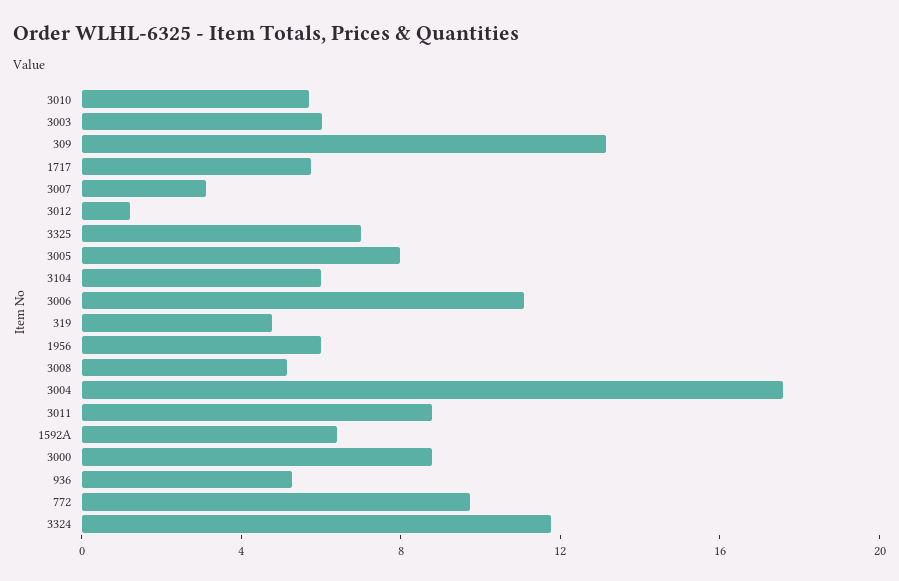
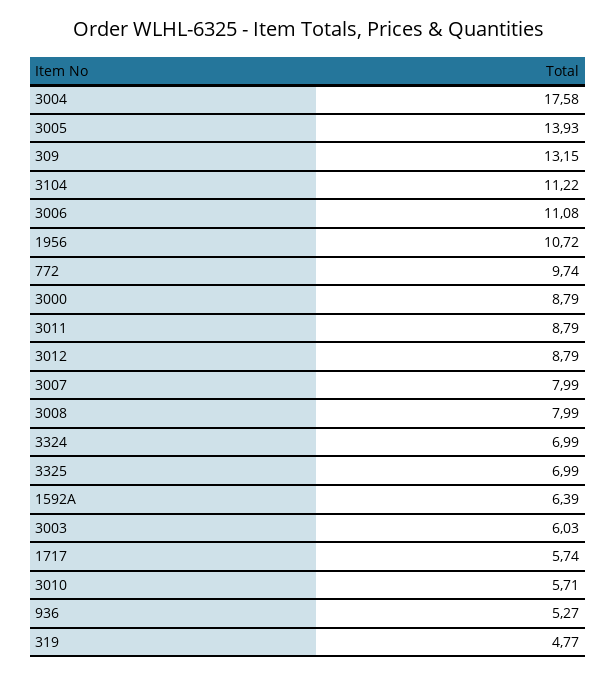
3007: 3 -> 7.99
3012: 1 -> 8.79
3005: 8 -> 13.93
3104: 6 -> 11.22
1956: 6 -> 10.72
3008: 5 -> 7.99
3324: 12 -> 6.99

